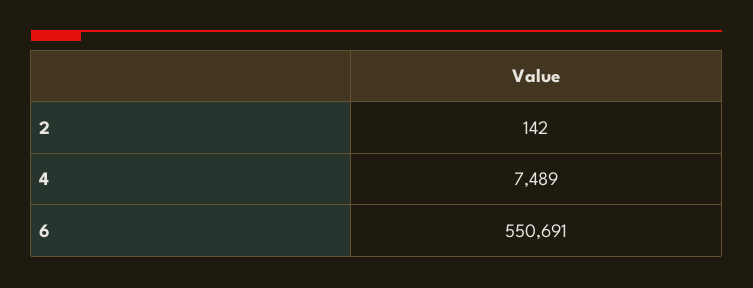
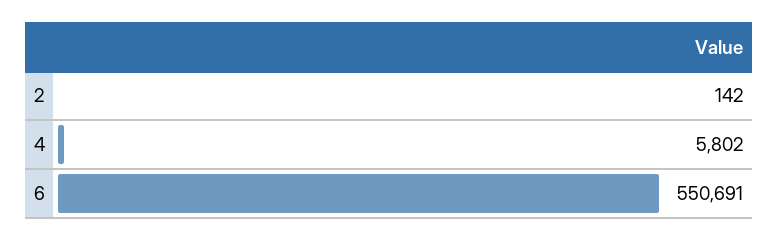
4: 7489 -> 5802

